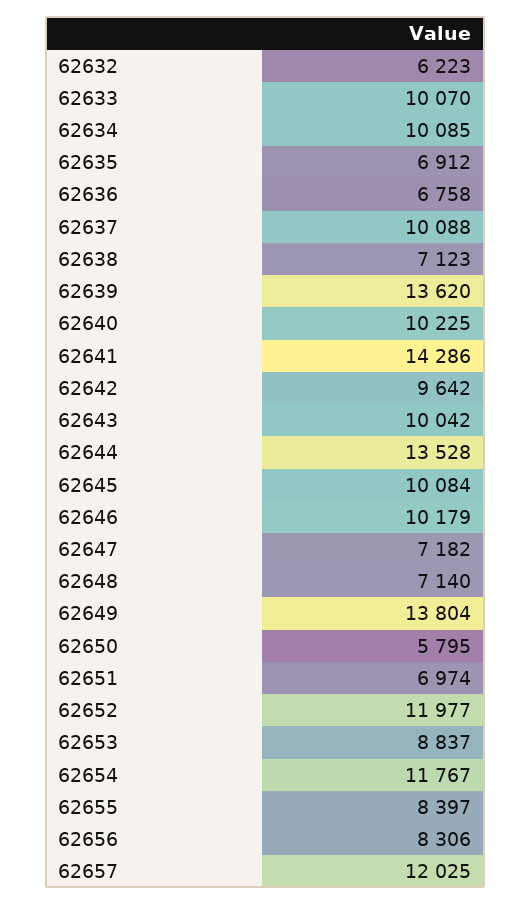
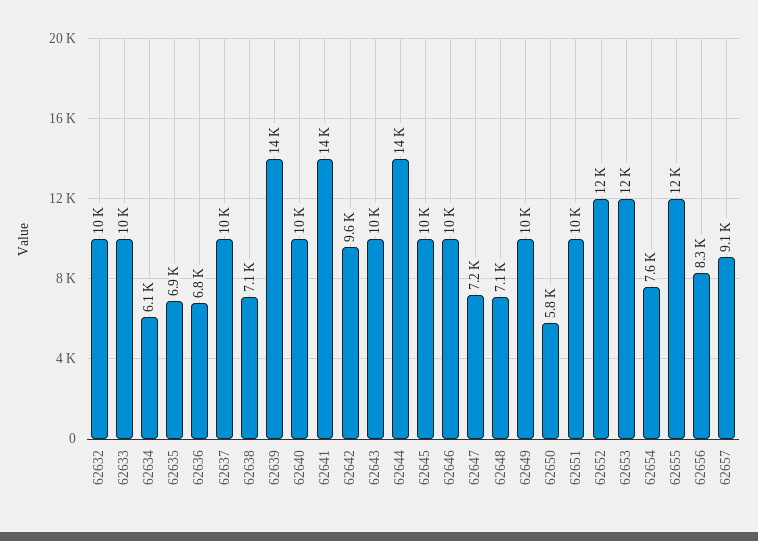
62632: 6223 -> 10000
62634: 10085 -> 6100
62649: 13804 -> 10000
62651: 6974 -> 10000
62653: 8837 -> 12000
62654: 11767 -> 7600
62655: 8397 -> 12000
62657: 12025 -> 9100

